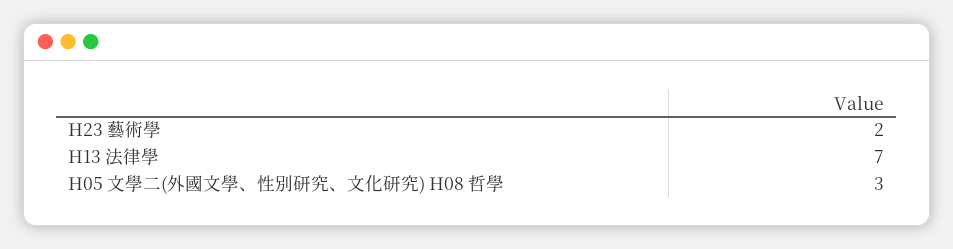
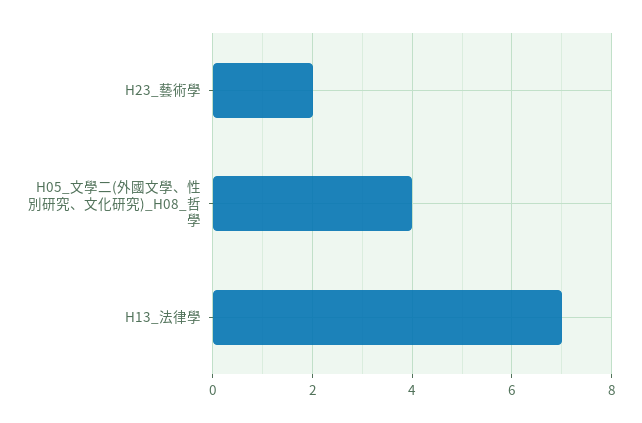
H05 文學二(外國文學、性別研究、文化研究) H08 哲學: 3 -> 4

